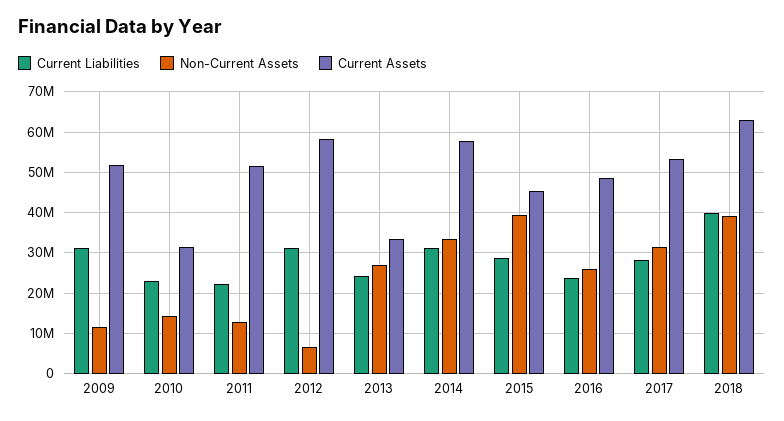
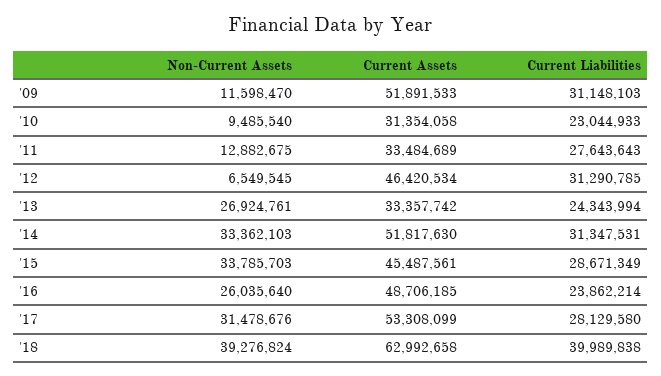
Non-Current Assets, 2010: 14000000 -> 9485540
Current Liabilities, 2011: 22000000 -> 27643643
Current Assets, 2011: 52000000 -> 33484689
Current Assets, 2012: 58000000 -> 46420534
Current Assets, 2014: 58000000 -> 51817630
Non-Current Assets, 2015: 40000000 -> 33785703

